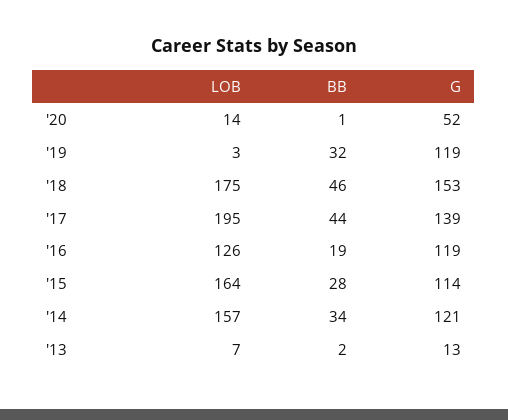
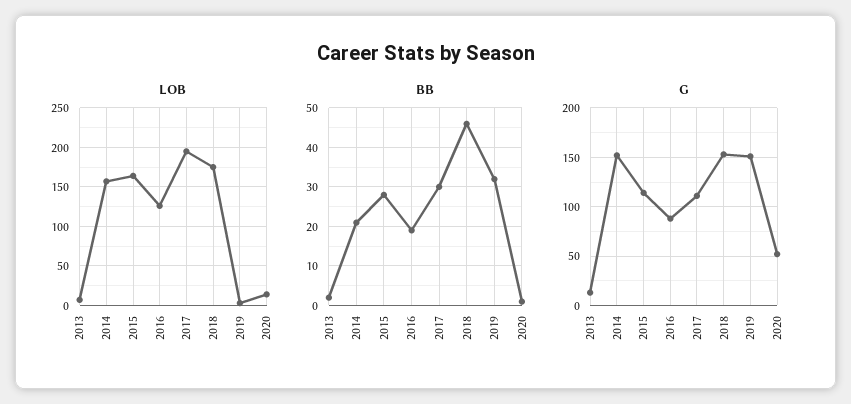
G, '19: 119 -> 150
BB, '17: 44 -> 30
G, '17: 139 -> 110
G, '16: 119 -> 90
BB, '14: 34 -> 20
G, '14: 121 -> 150

